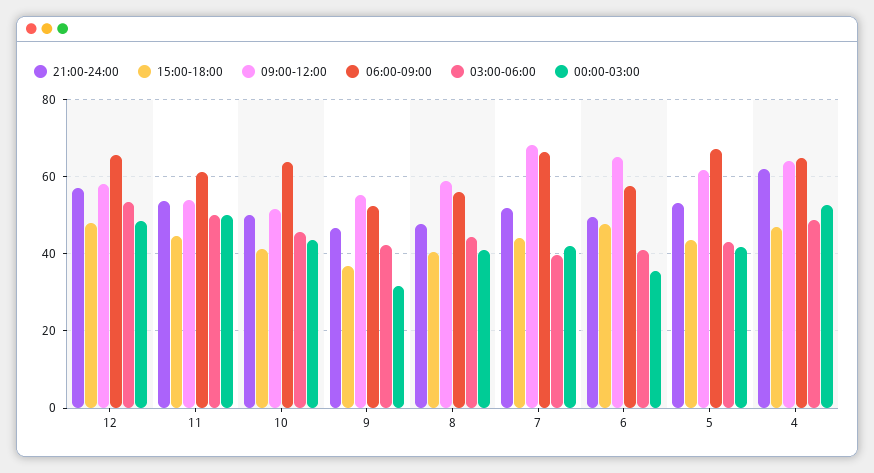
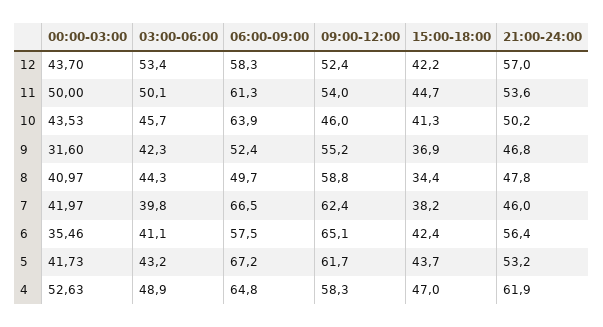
15:00-18:00, 12: 48 -> 42.2
09:00-12:00, 12: 58 -> 52.4
06:00-09:00, 12: 66 -> 58.3
00:00-03:00, 12: 48 -> 43.7
09:00-12:00, 10: 52 -> 46
15:00-18:00, 8: 40 -> 34.4
06:00-09:00, 8: 56 -> 49.7
21:00-24:00, 7: 52 -> 46
15:00-18:00, 7: 44 -> 38.2
09:00-12:00, 7: 68 -> 62.4
21:00-24:00, 6: 50 -> 56.4
15:00-18:00, 6: 48 -> 42.4
09:00-12:00, 4: 64 -> 58.3

